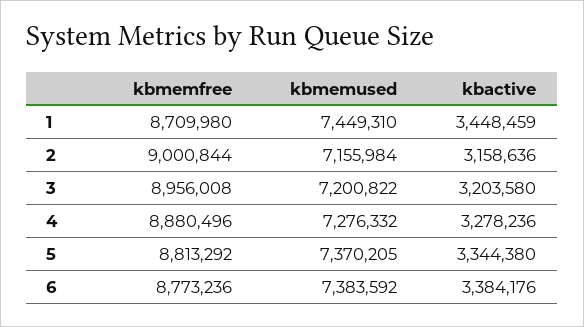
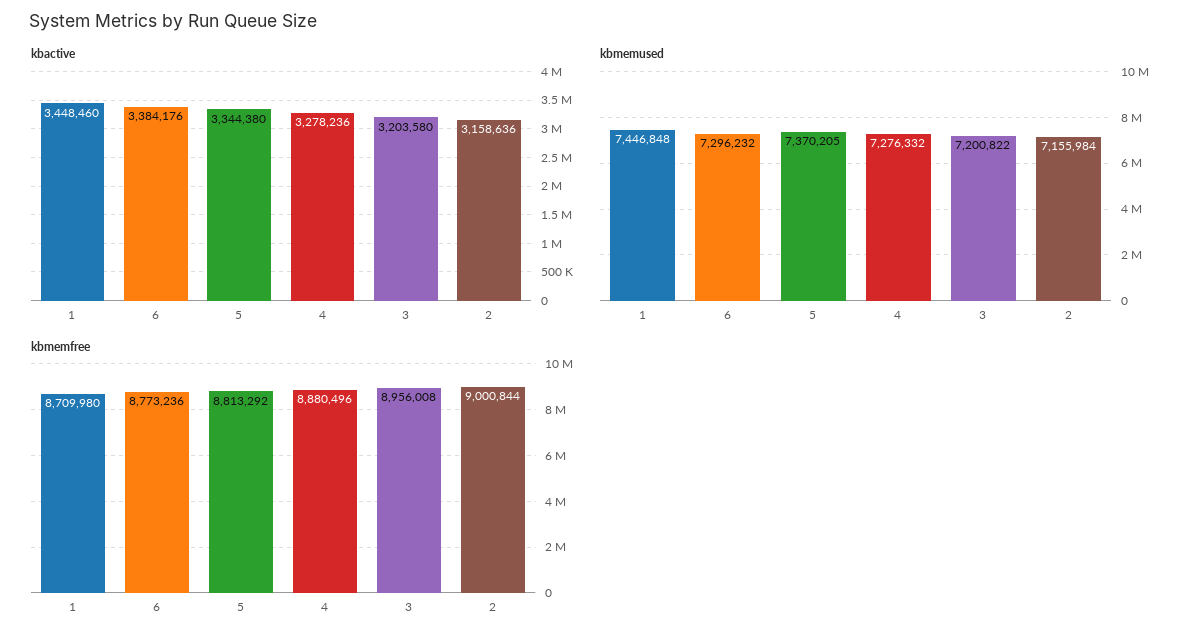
kbmemused, 1: 7449310 -> 7446848
kbactive, 1: 3448459 -> 3448460
kbmemused, 6: 7383592 -> 7296232

